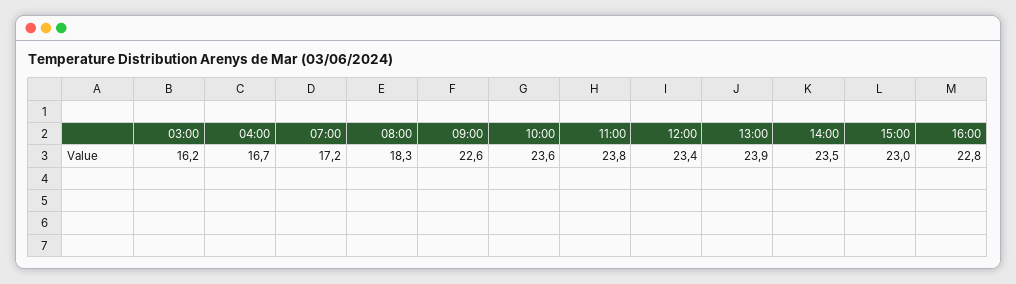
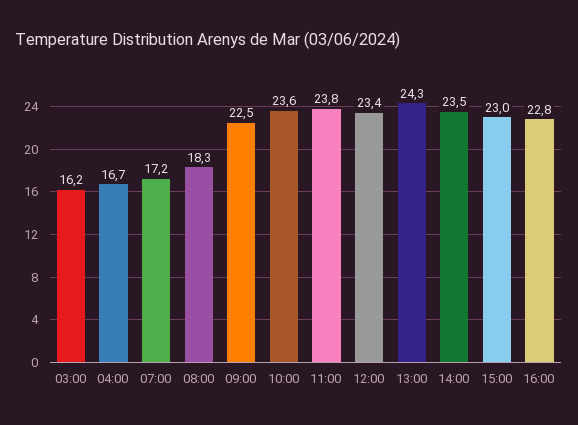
09:00: 22.6 -> 22.5
13:00: 23.9 -> 24.3

